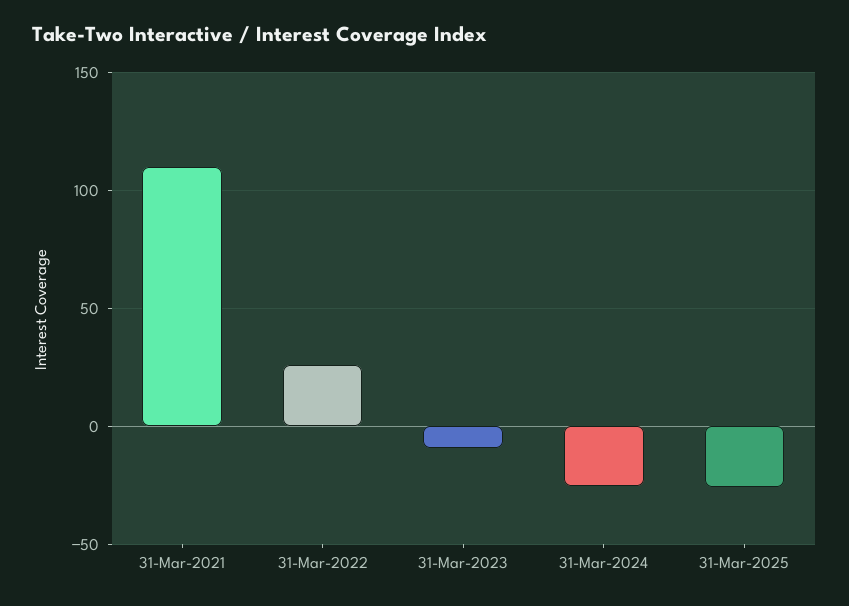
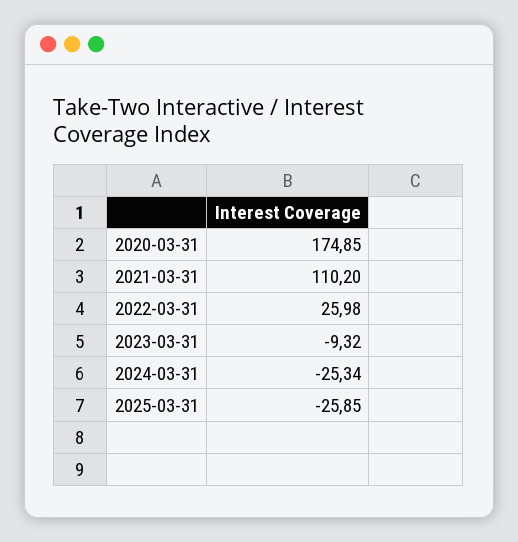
2020-03-31: none -> 174.85

